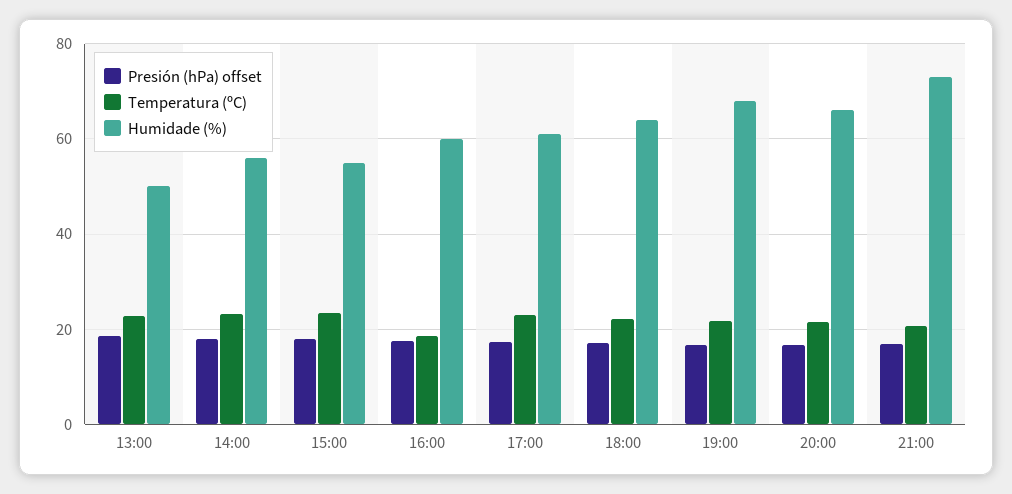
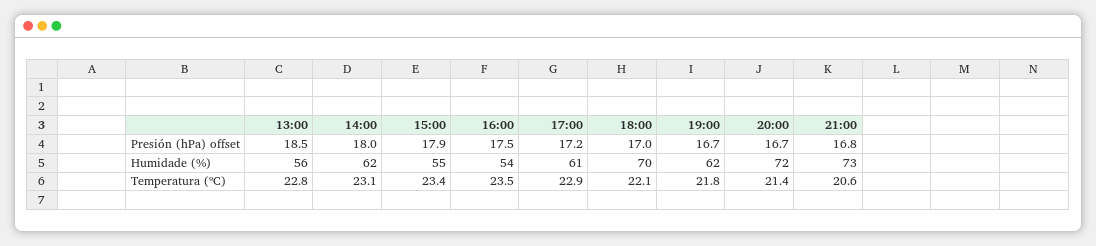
Humidade (%), 13:00: 50 -> 56
Humidade (%), 14:00: 56 -> 62
Temperatura (ºC), 16:00: 18 -> 23.5
Humidade (%), 16:00: 60 -> 54
Humidade (%), 18:00: 64 -> 70
Humidade (%), 19:00: 68 -> 62
Humidade (%), 20:00: 66 -> 72

